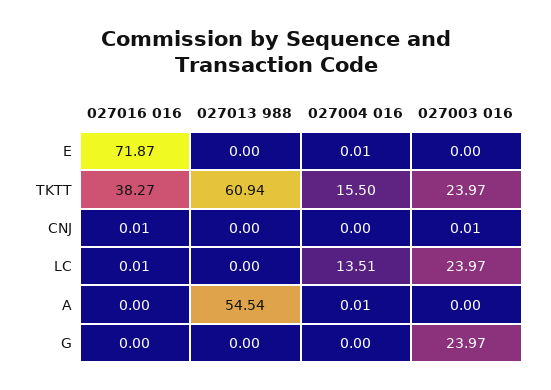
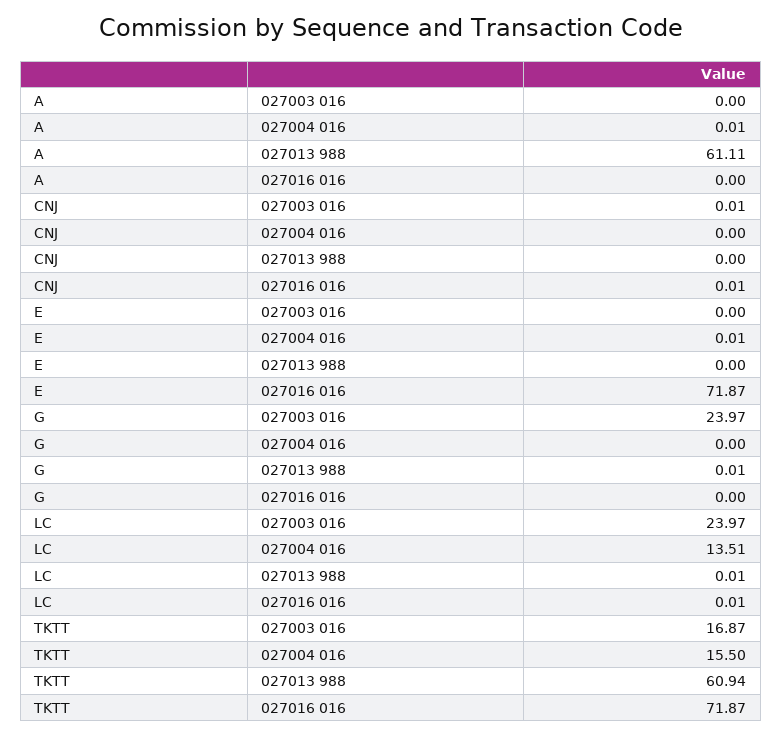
027016 016, TKTT: 38.27 -> 71.87
027003 016, TKTT: 23.97 -> 16.87
027013 988, LC: 0 -> 0.01
027013 988, A: 54.54 -> 61.11
027013 988, G: 0 -> 0.01

